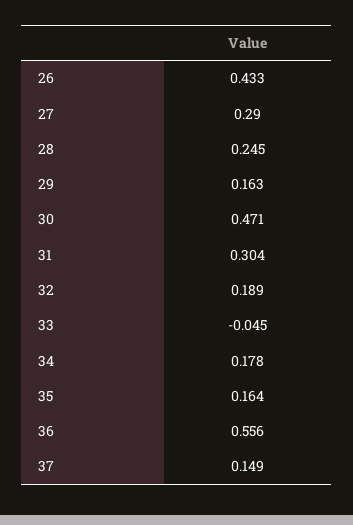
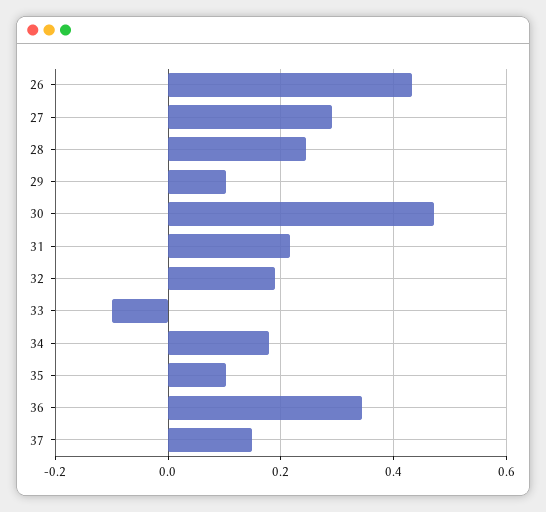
29: 0.163 -> 0.1
31: 0.304 -> 0.22
33: -0.045 -> -0.1
35: 0.164 -> 0.1
36: 0.556 -> 0.34

